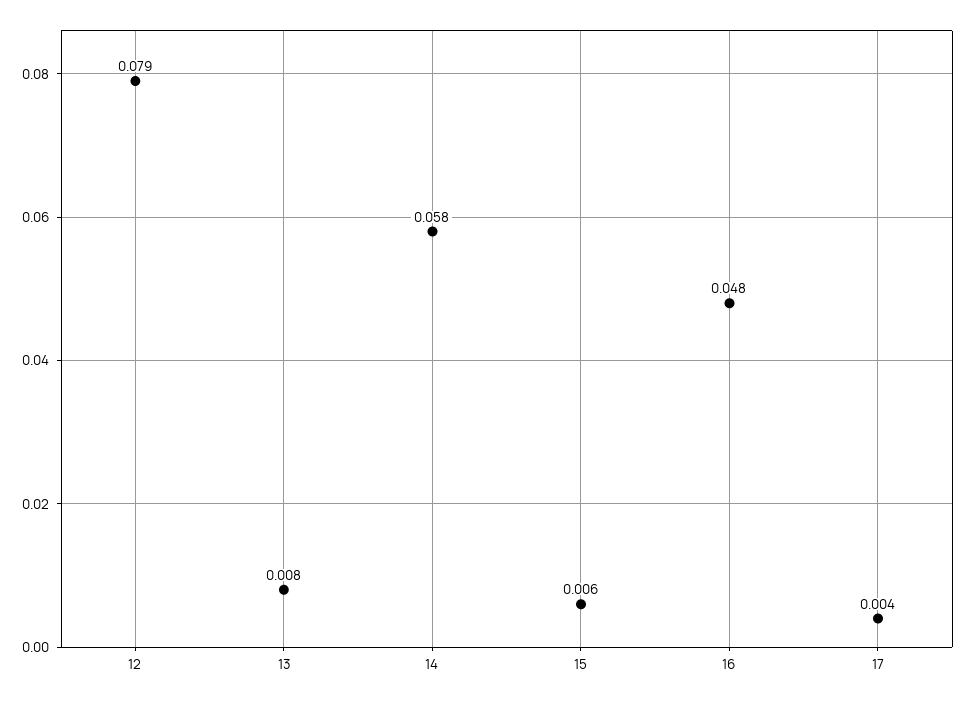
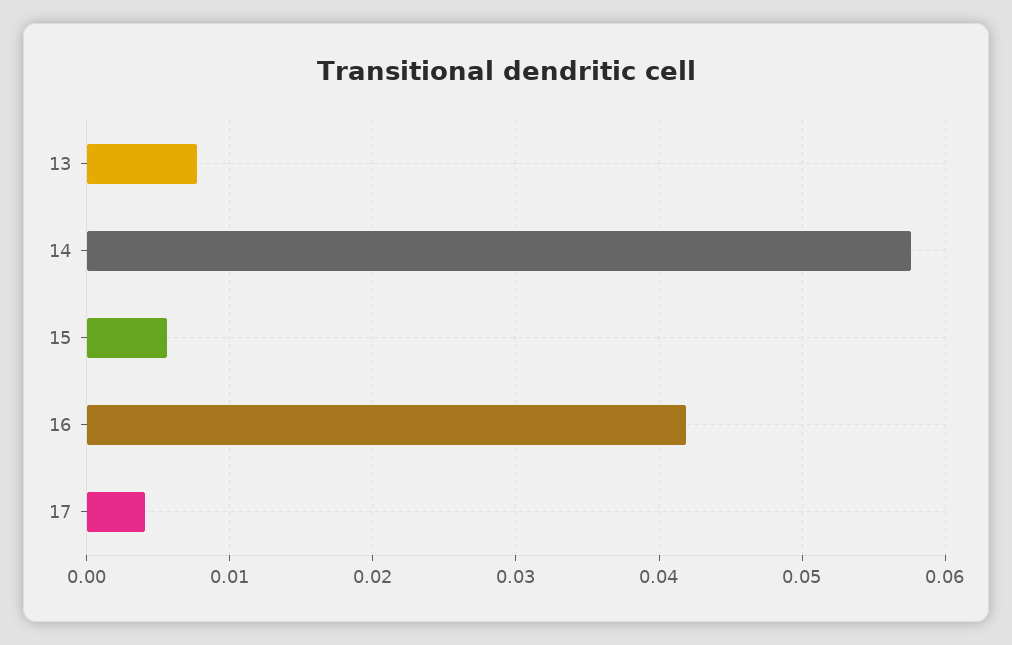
12: 0.079 -> none
16: 0.048 -> 0.042

